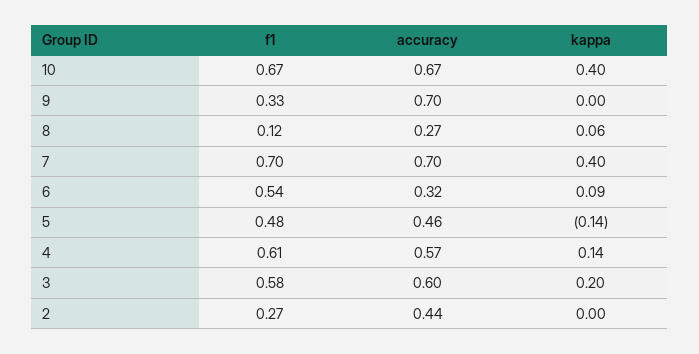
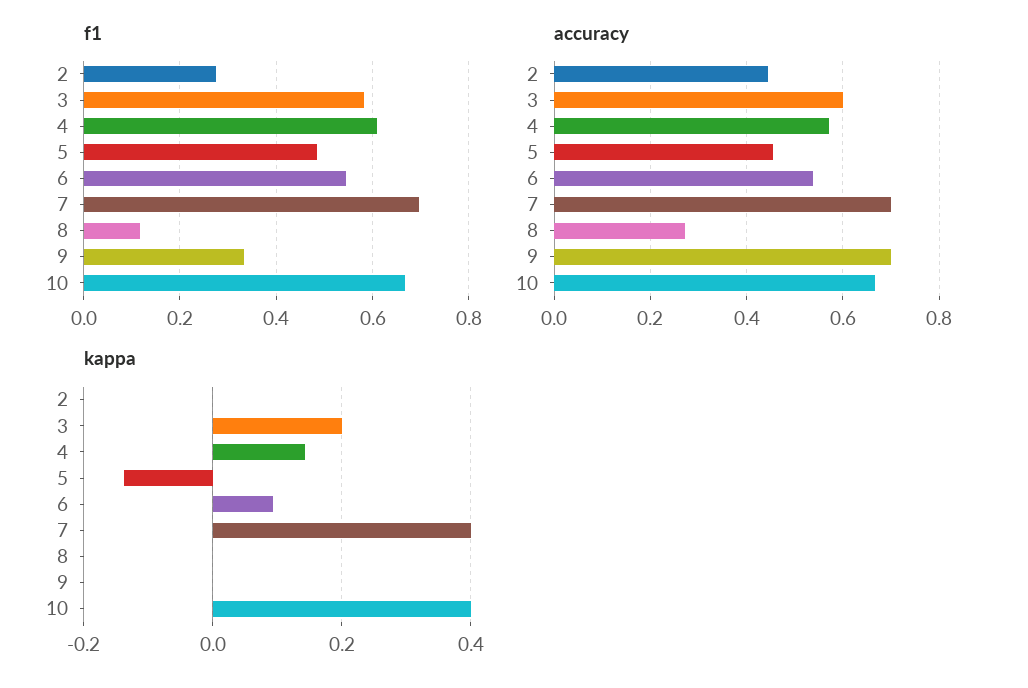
kappa, 8: 0.06 -> 0
accuracy, 6: 0.32 -> 0.54

